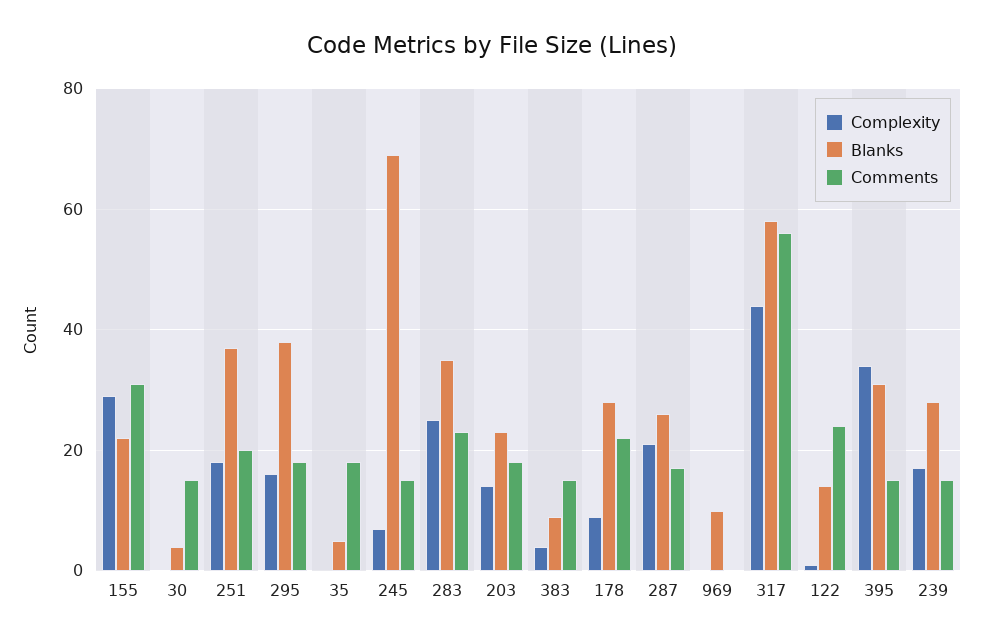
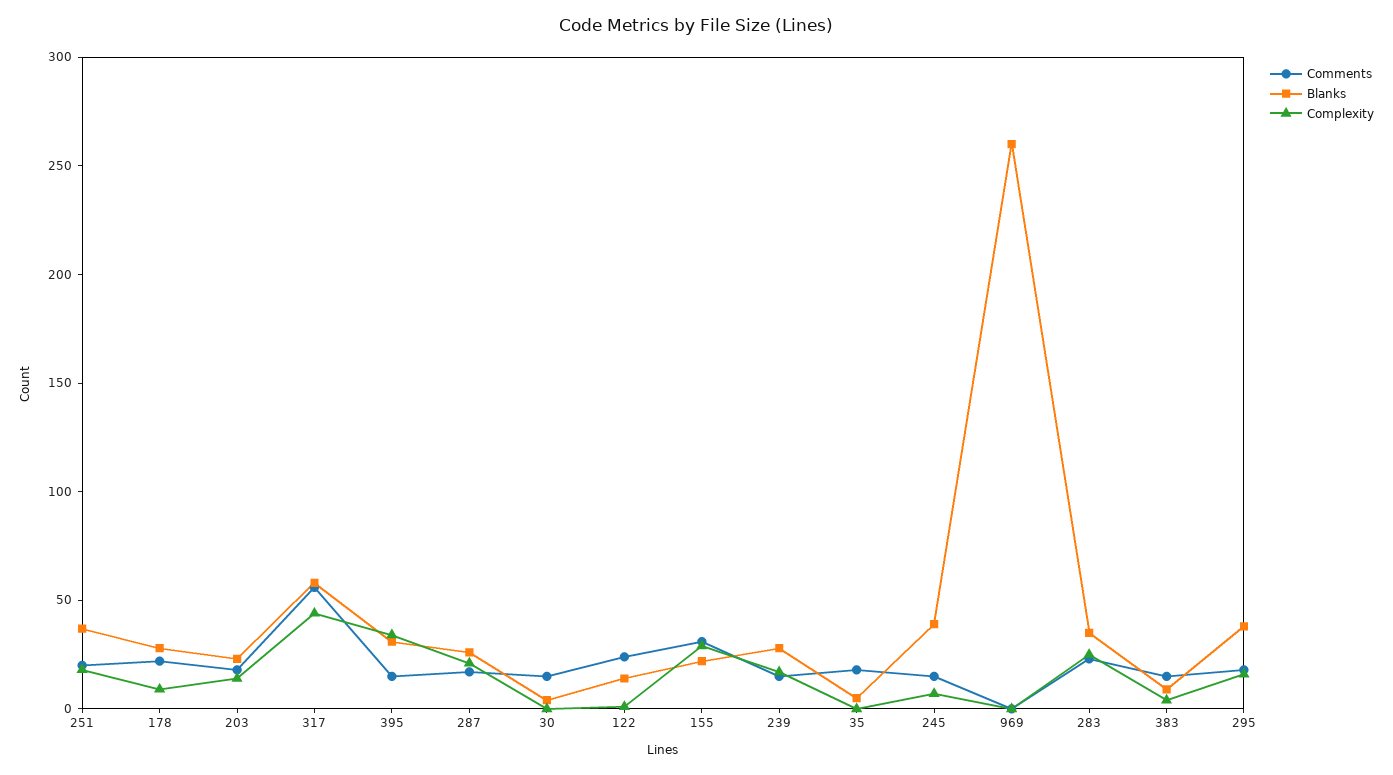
Blanks, 245: 70 -> 40
Blanks, 969: 10 -> 260

